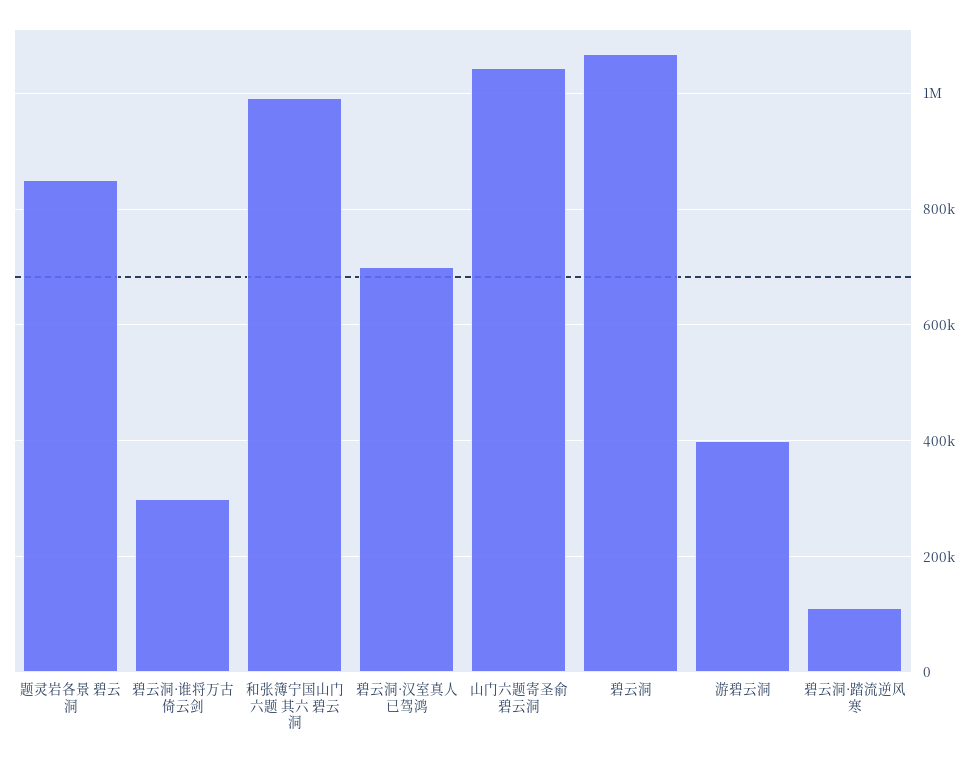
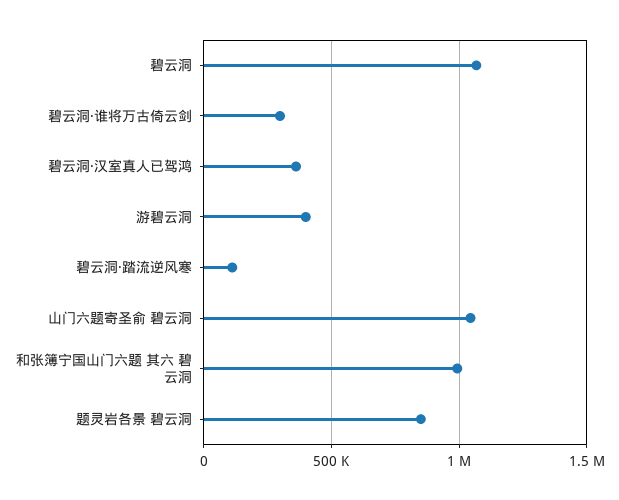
碧云洞·汉室真人已驾鸿: 700000 -> 350000

